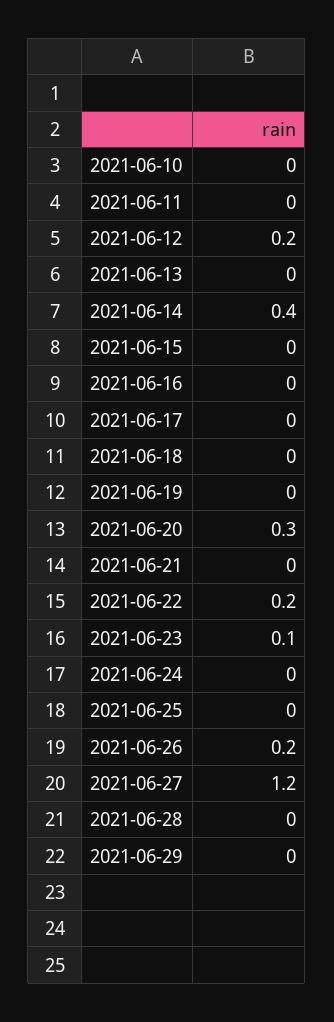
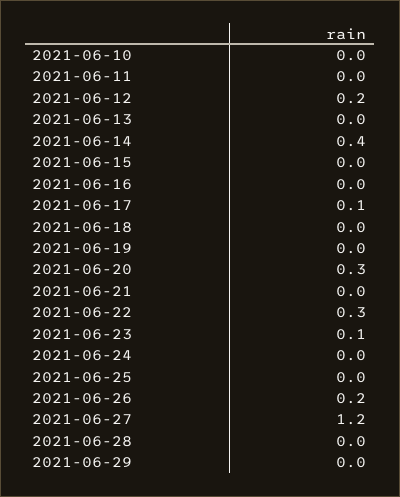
2021-06-17: 0 -> 0.1
2021-06-22: 0.2 -> 0.3

